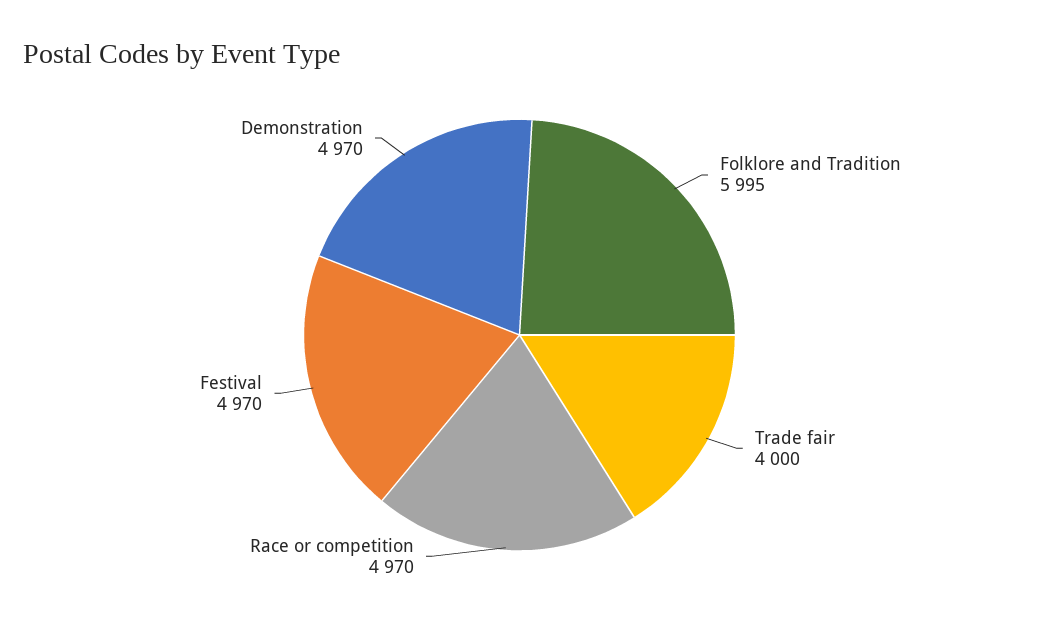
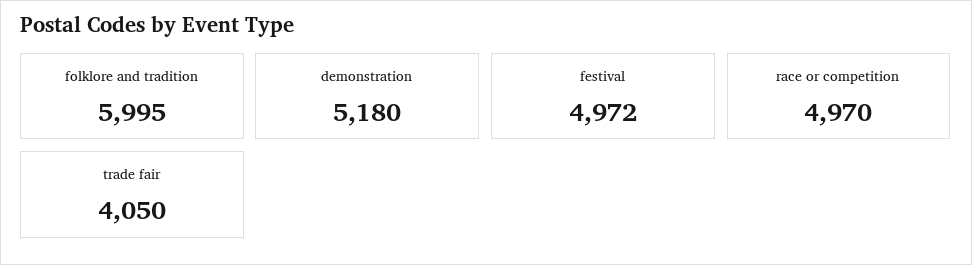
Trade fair: 4000 -> 4050
Festival: 4970 -> 4972
Demonstration: 4970 -> 5180

